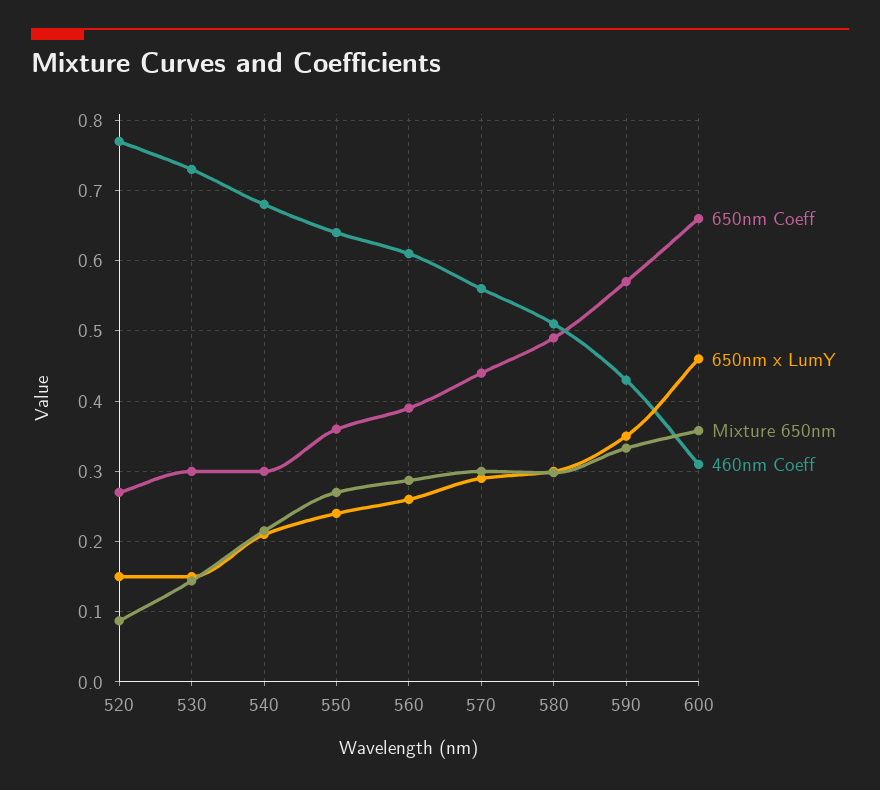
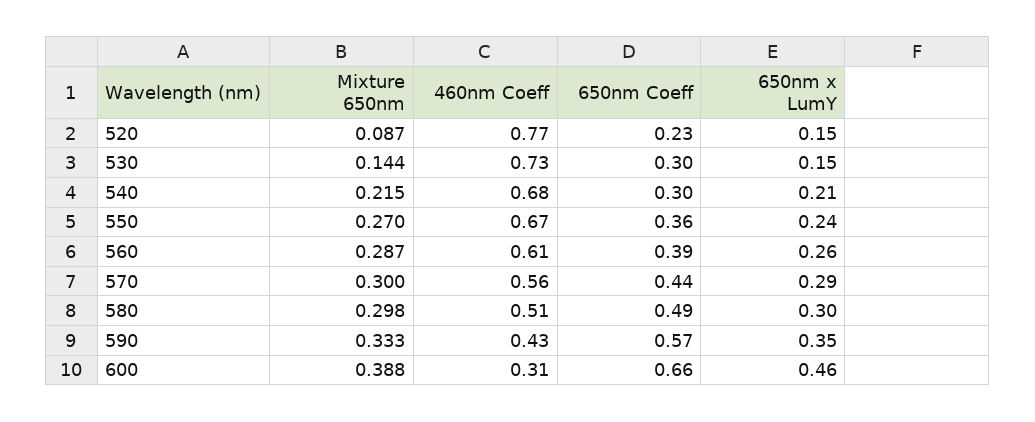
650nm Coeff, 520: 0.27 -> 0.23
460nm Coeff, 550: 0.64 -> 0.67
Mixture 650nm, 600: 0.36 -> 0.388

